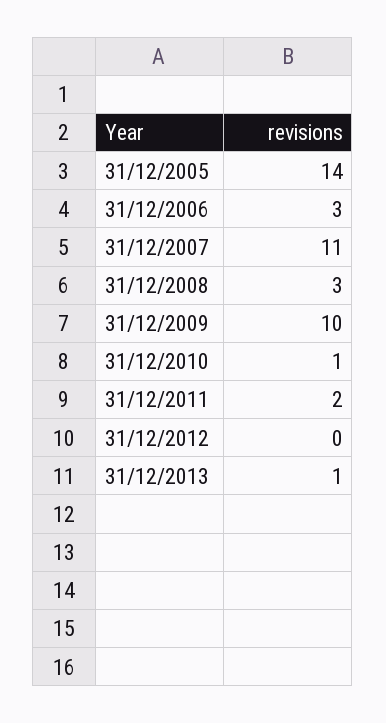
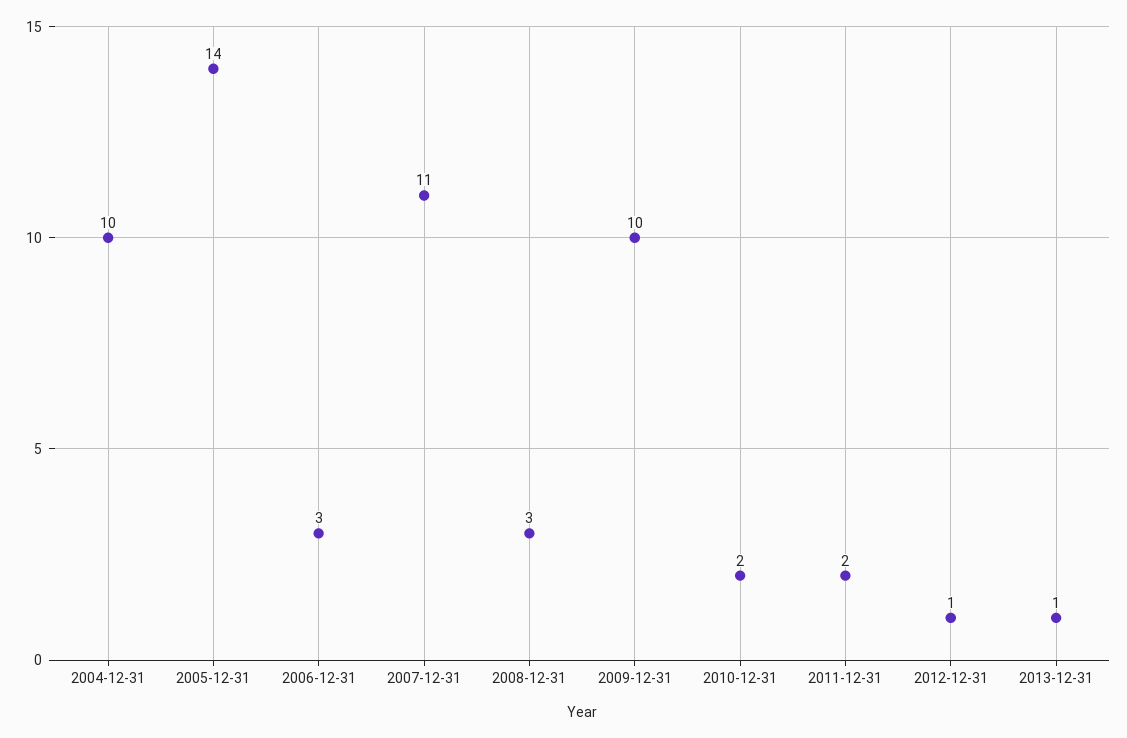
31/12/2010: 1 -> 2
31/12/2012: 0 -> 1
2004-12-31: none -> 10

